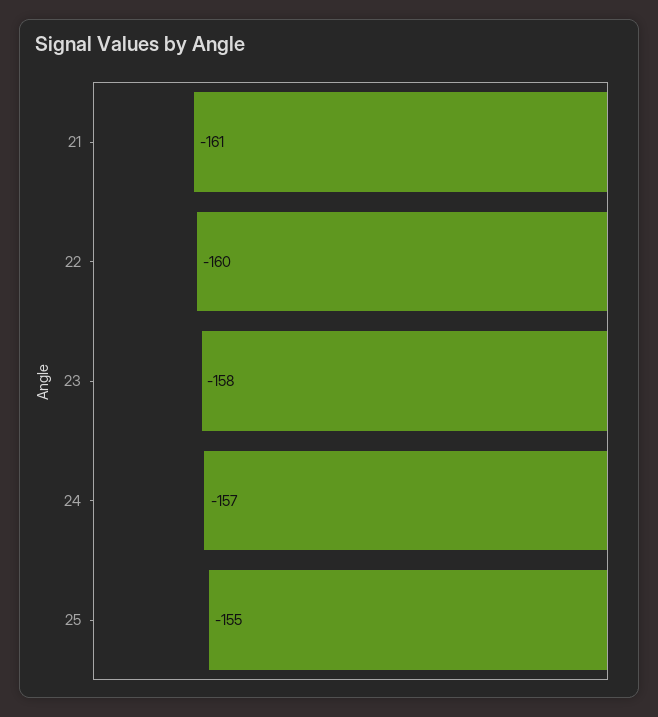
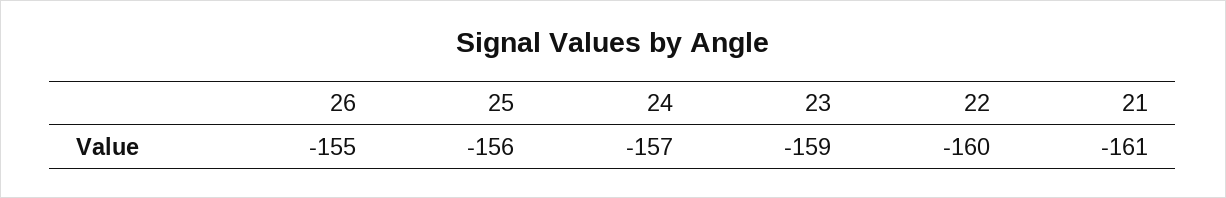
23: -158 -> -159
25: -155 -> -156
26: none -> -155

